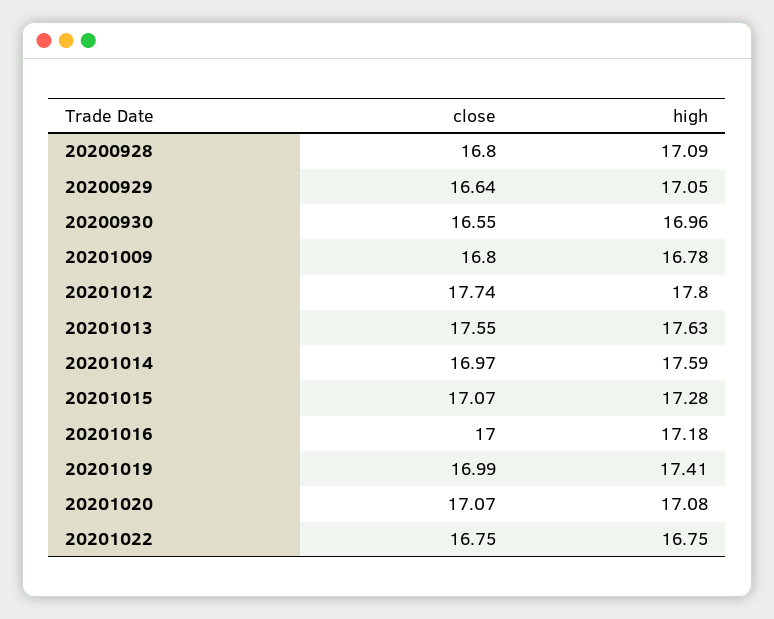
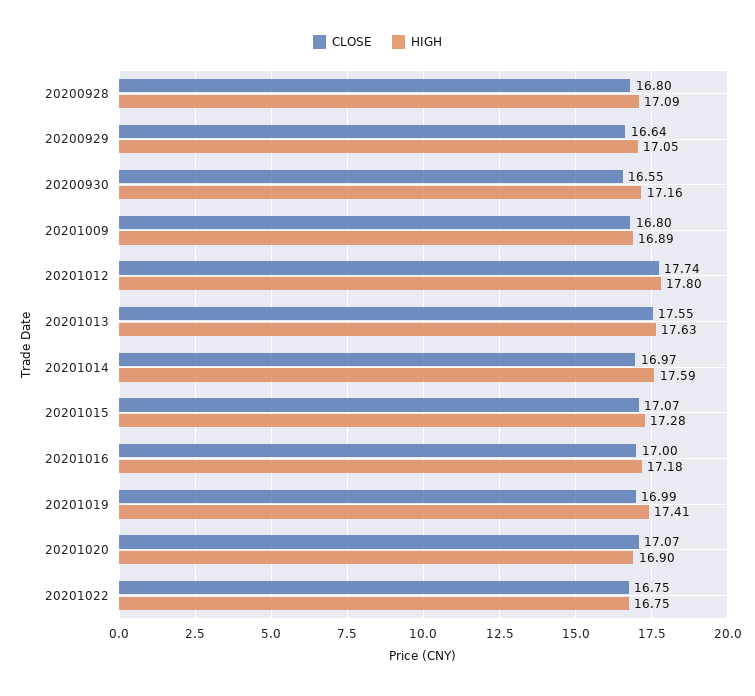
high, 20200930: 16.96 -> 17.16
high, 20201009: 16.78 -> 16.89
high, 20201020: 17.08 -> 16.9

